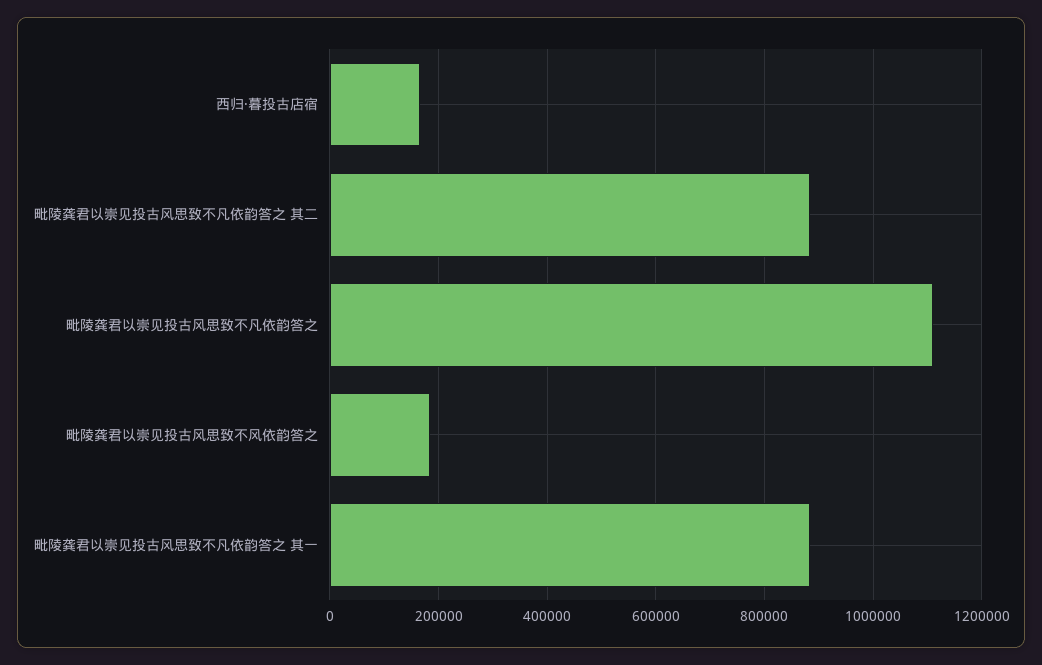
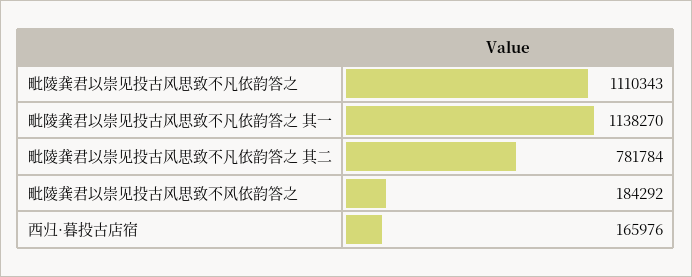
毗陵龚君以崇见投古风思致不凡依韵答之 其二: 880000 -> 781784
毗陵龚君以崇见投古风思致不凡依韵答之 其一: 880000 -> 1138270

